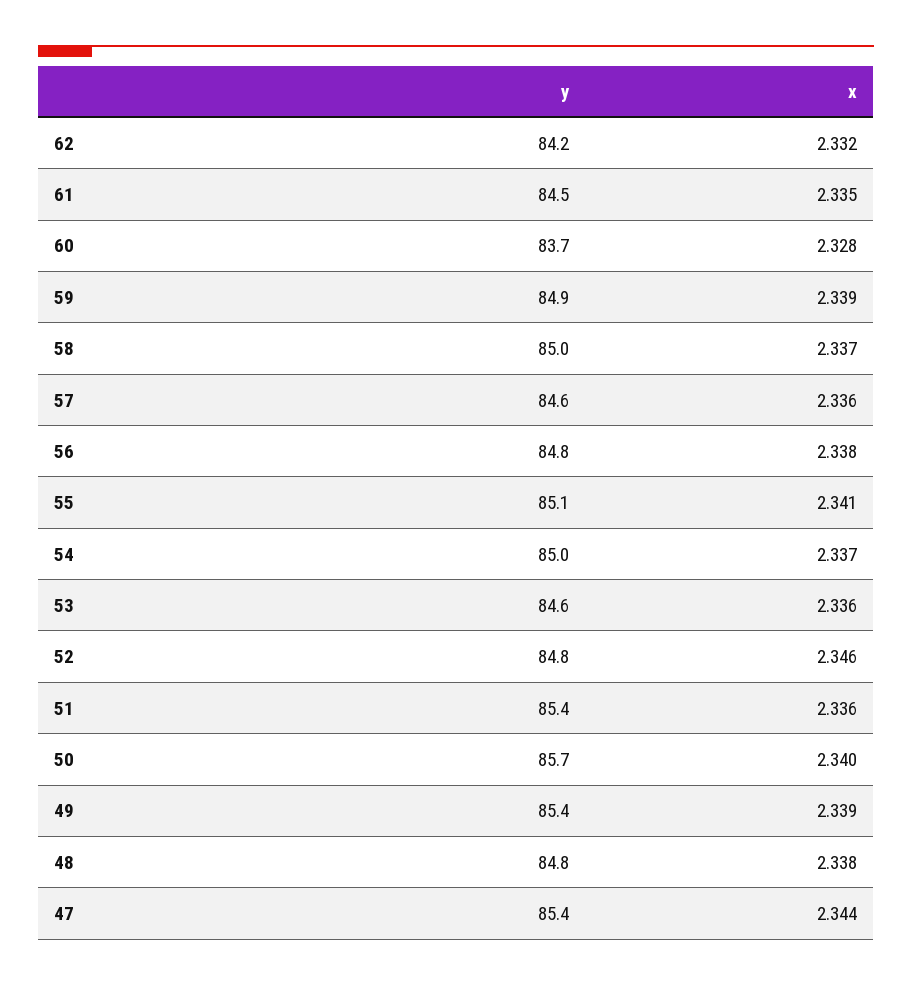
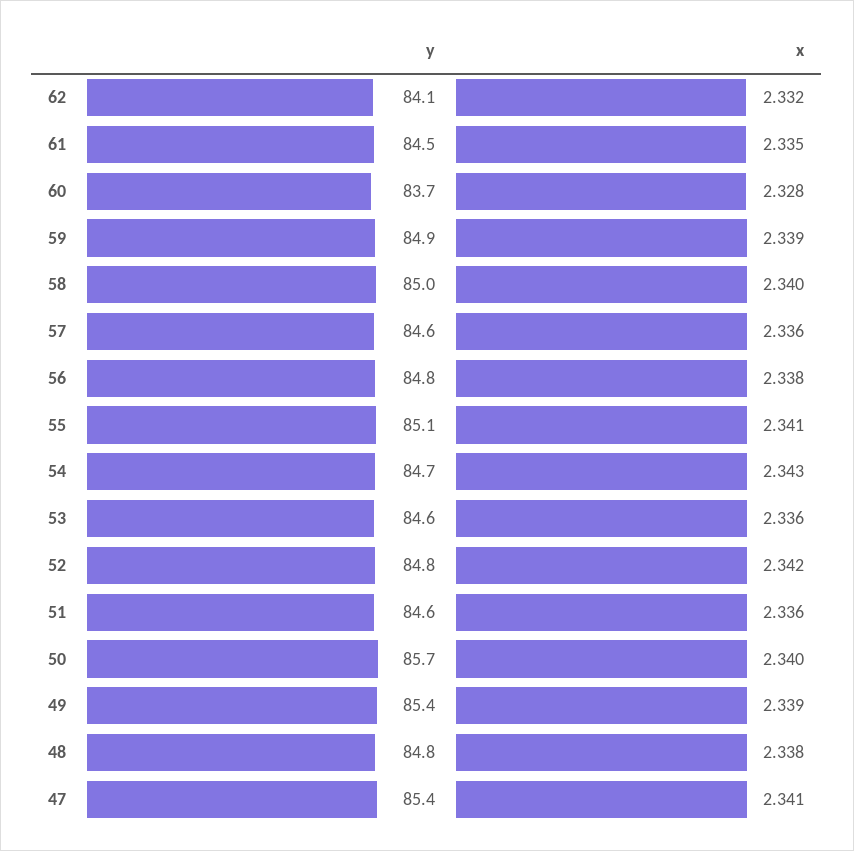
y, 62: 84.2 -> 84.1
x, 58: 2.337 -> 2.34
y, 54: 85 -> 84.7
x, 54: 2.337 -> 2.343
x, 52: 2.346 -> 2.342
y, 51: 85.4 -> 84.6
x, 47: 2.344 -> 2.341

